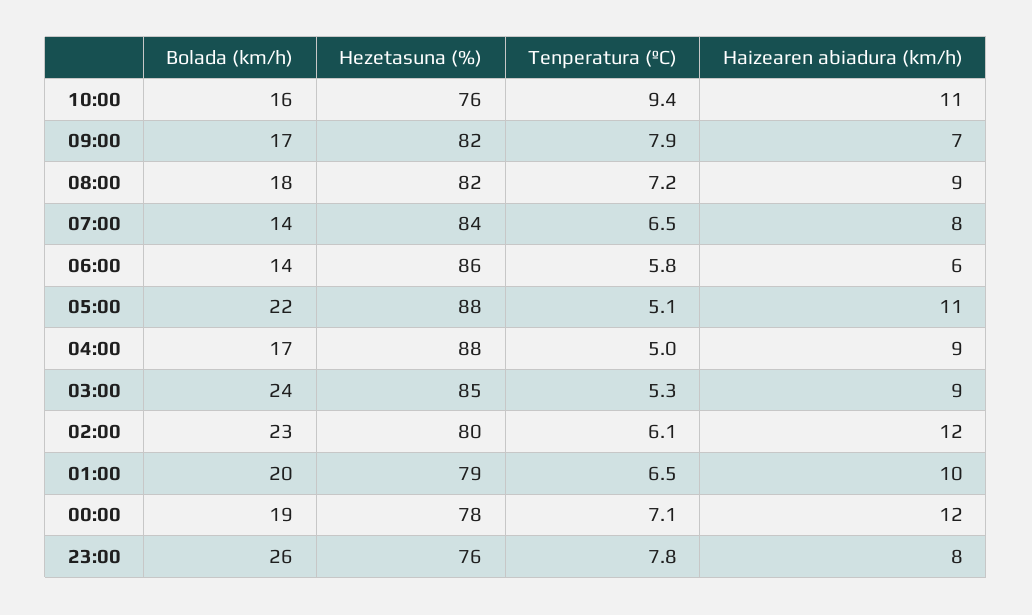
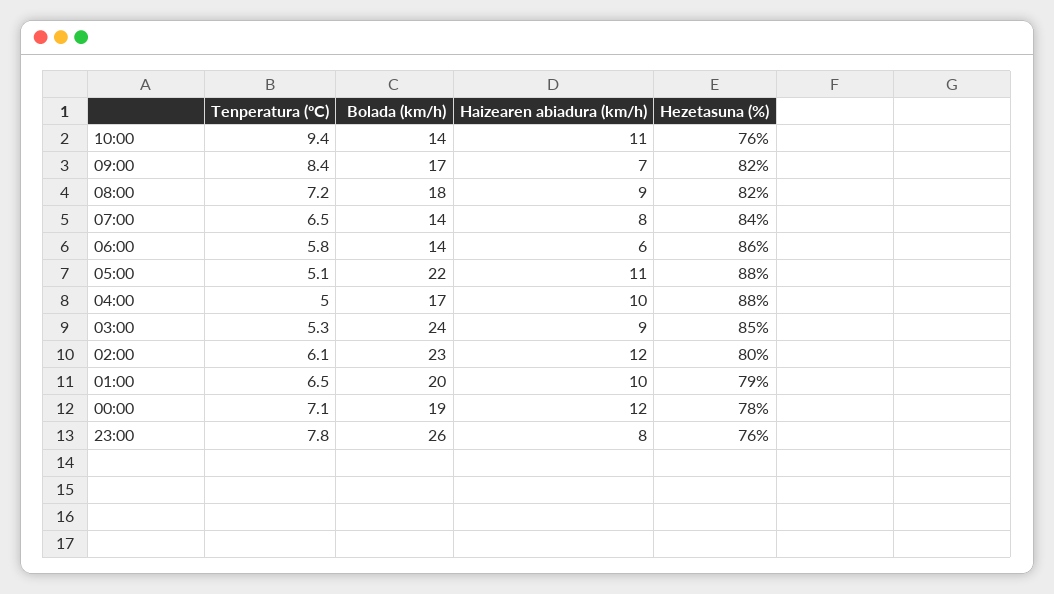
Bolada (km/h), 10:00: 16 -> 14
Tenperatura (ºC), 09:00: 7.9 -> 8.4
Haizearen abiadura (km/h), 04:00: 9 -> 10

